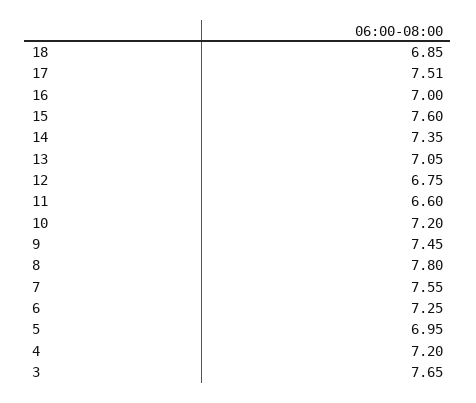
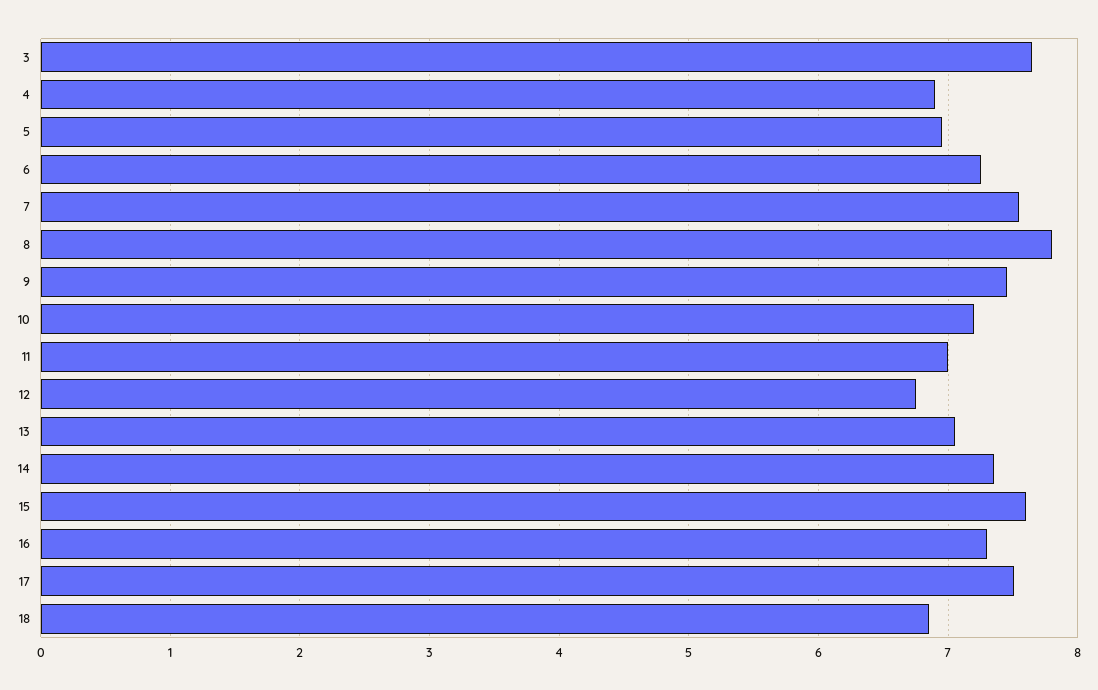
16: 7 -> 7.3
11: 6.6 -> 7
4: 7.2 -> 6.9

